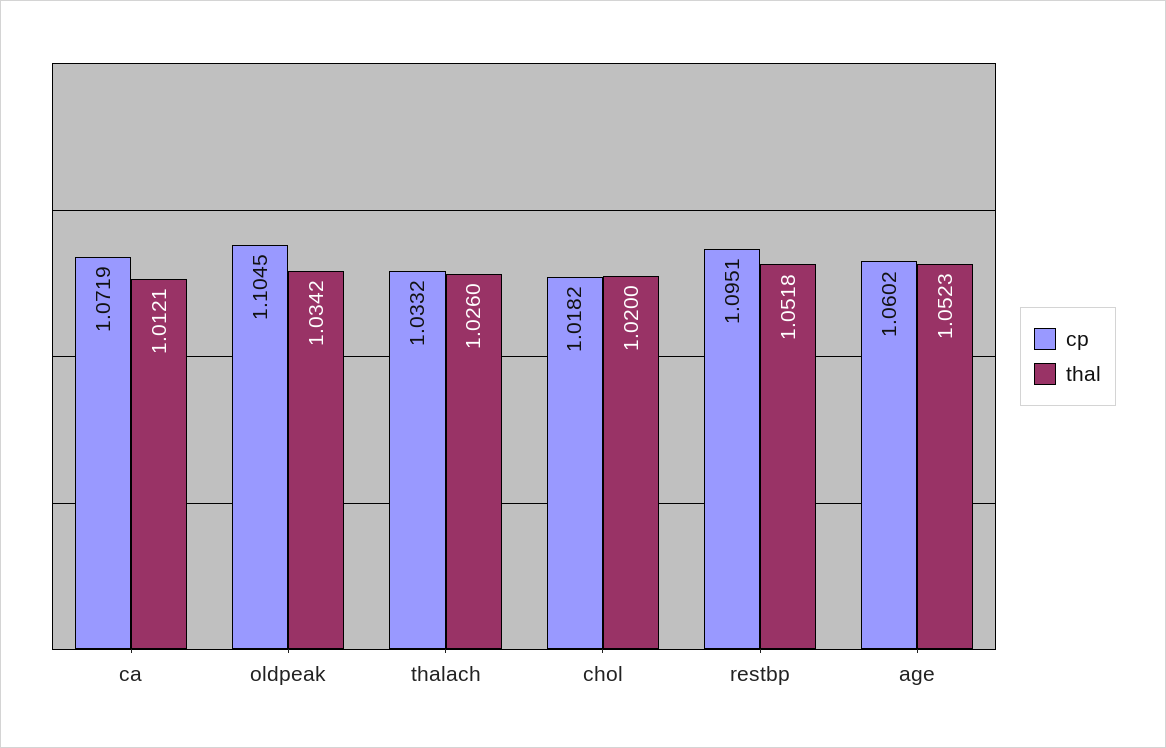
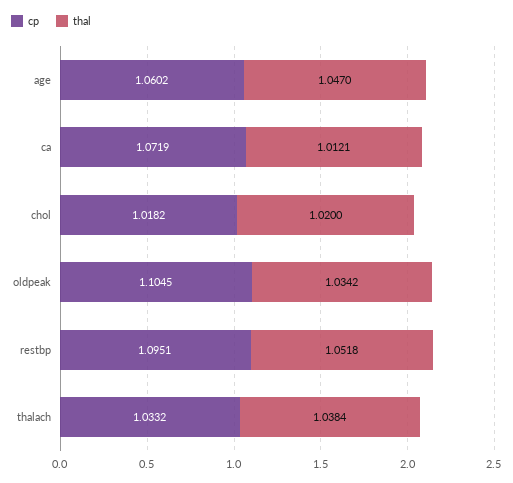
thal, thalach: 1.026 -> 1.0384
thal, age: 1.0523 -> 1.047

